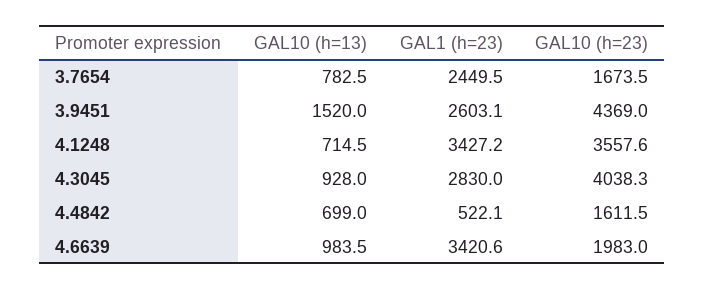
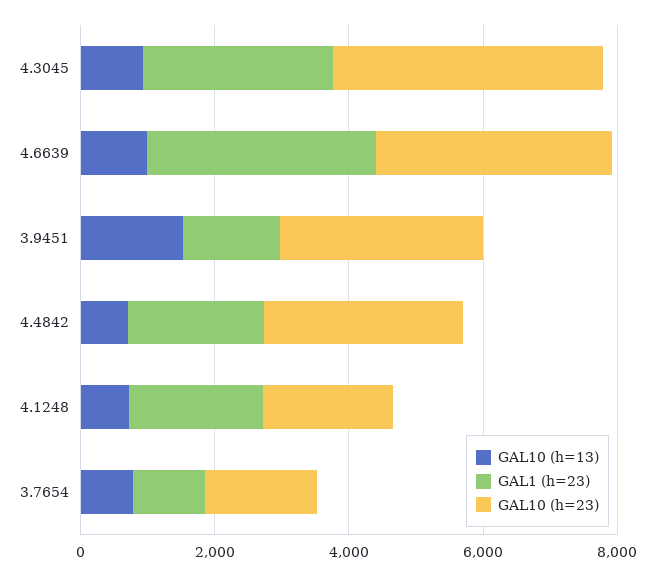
GAL1 (h=23), 3.7654: 2449.5 -> 1000
GAL1 (h=23), 3.9451: 2603.1 -> 1500
GAL10 (h=23), 3.9451: 4369 -> 3000
GAL1 (h=23), 4.1248: 3427.2 -> 2000
GAL10 (h=23), 4.1248: 3557.6 -> 2000
GAL1 (h=23), 4.4842: 522.1 -> 2000
GAL10 (h=23), 4.4842: 1611.5 -> 3000
GAL10 (h=23), 4.6639: 1983 -> 3500

